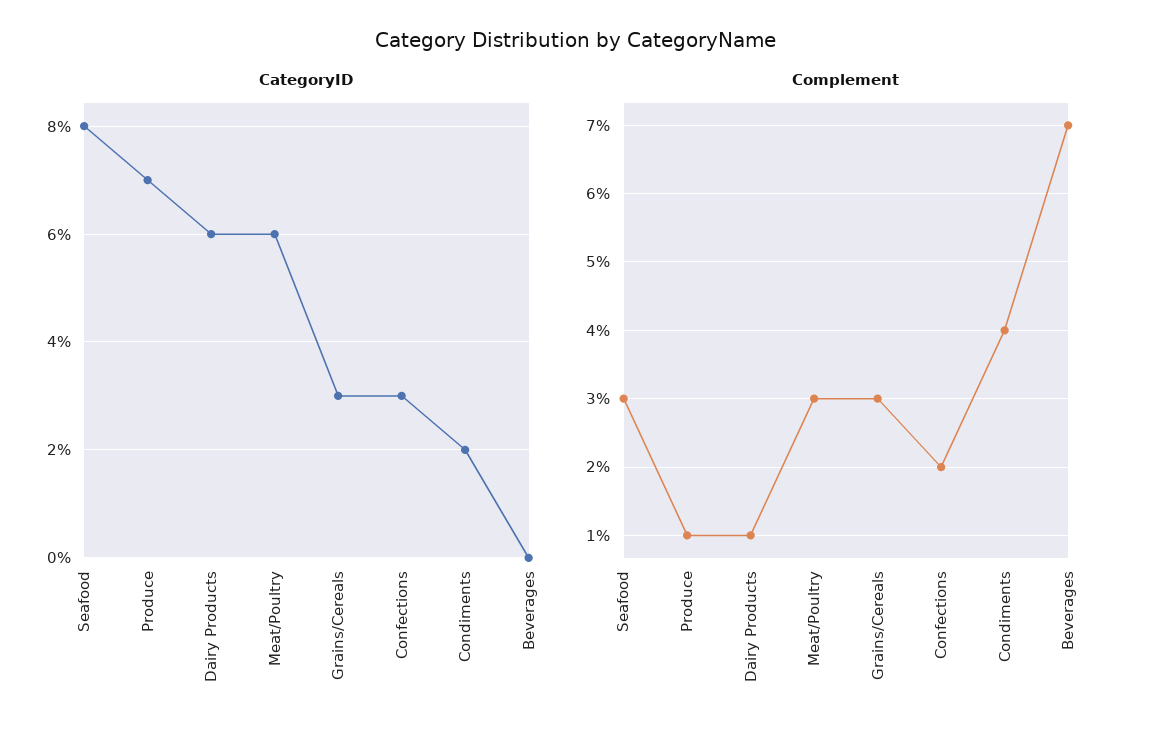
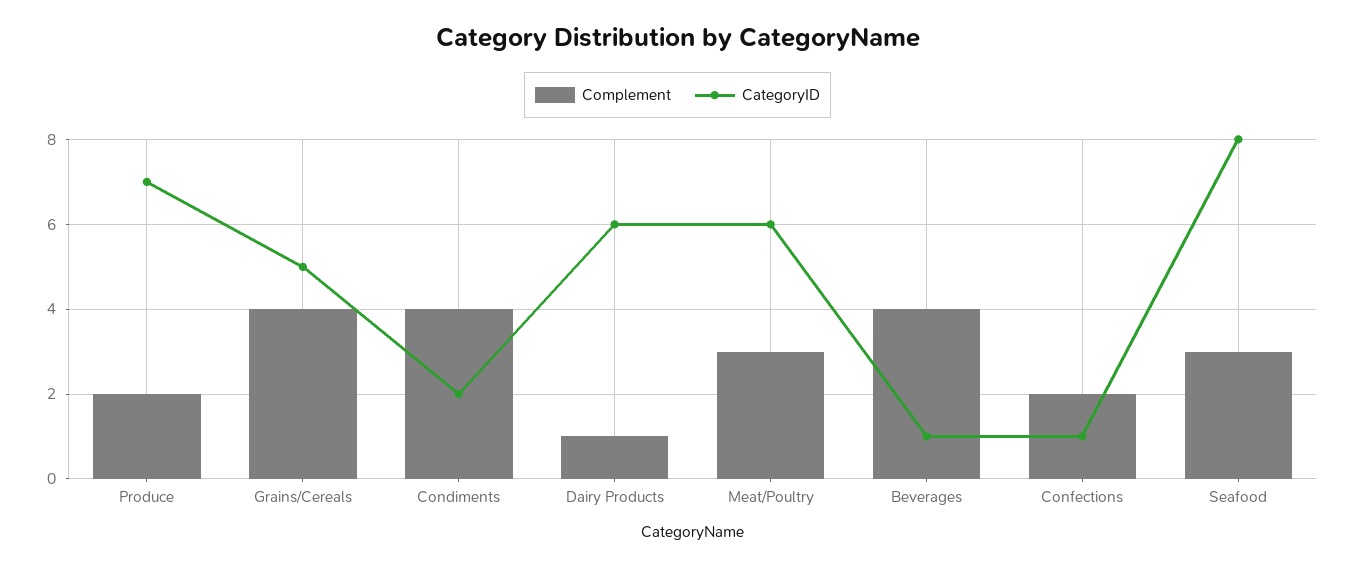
CategoryID, Grains/Cereals: 3 -> 5
CategoryID, Confections: 3 -> 1
CategoryID, Beverages: 0 -> 1
Complement, Produce: 1 -> 2
Complement, Grains/Cereals: 3 -> 4
Complement, Beverages: 7 -> 4

